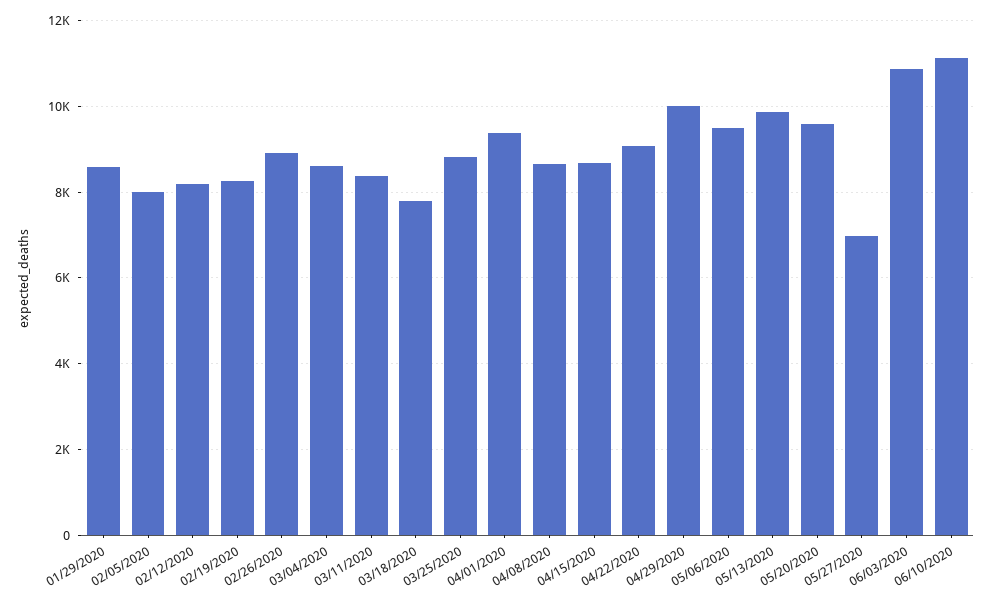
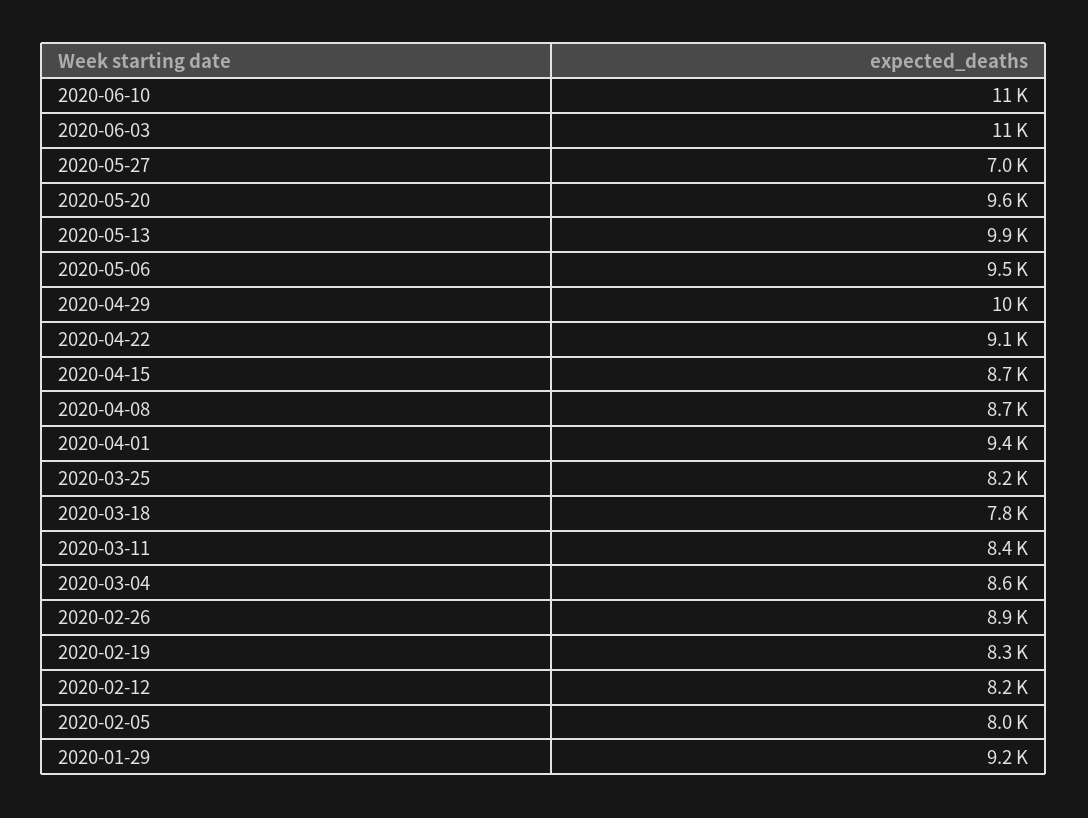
01/29/2020: 8600 -> 9200
03/25/2020: 8800 -> 8200

